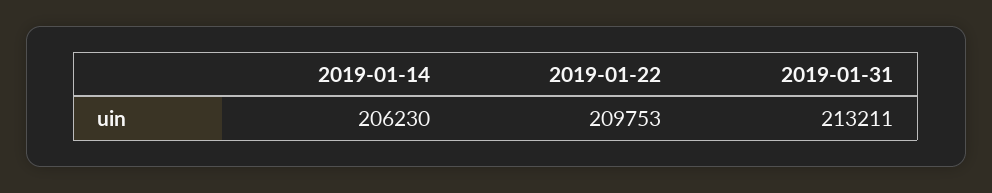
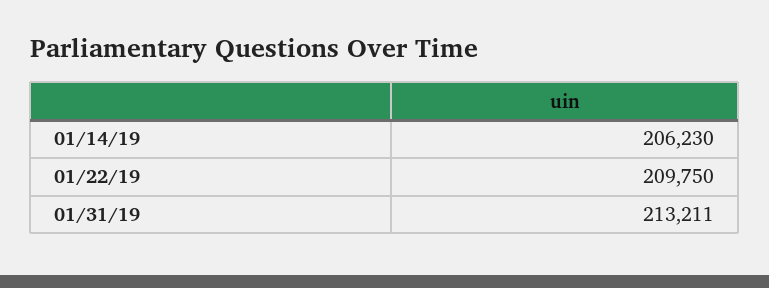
2019-01-22: 209753 -> 209750

